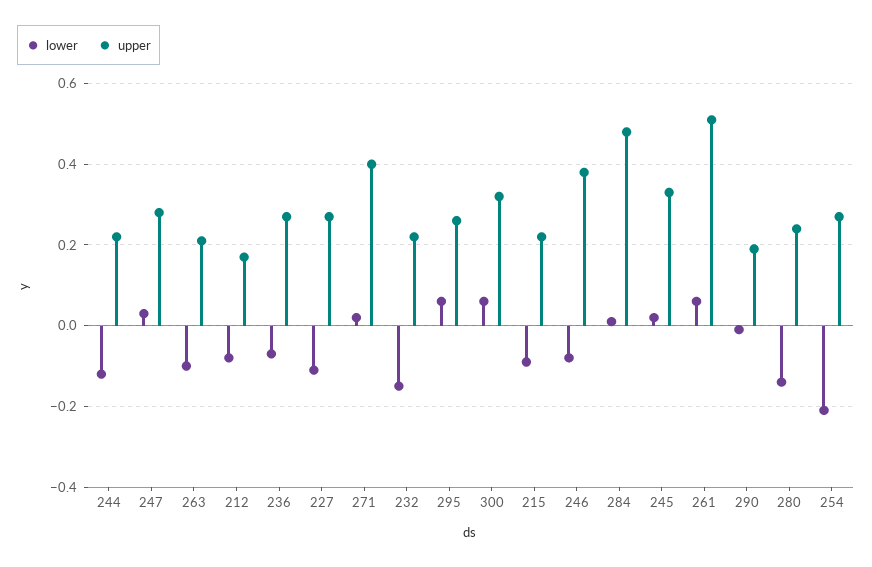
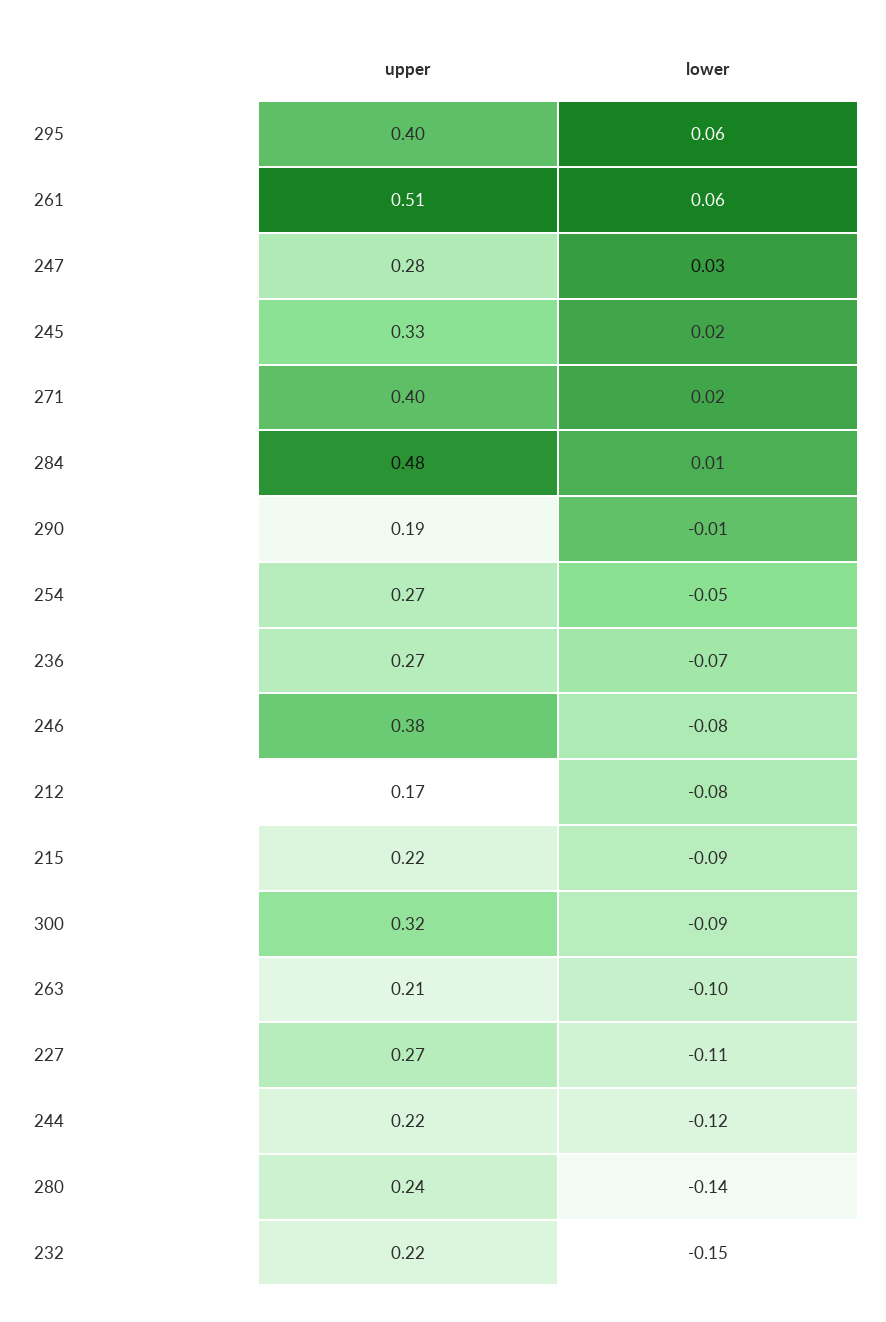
upper, 295: 0.25 -> 0.4
lower, 300: 0.05 -> -0.09
lower, 254: -0.2 -> -0.05

